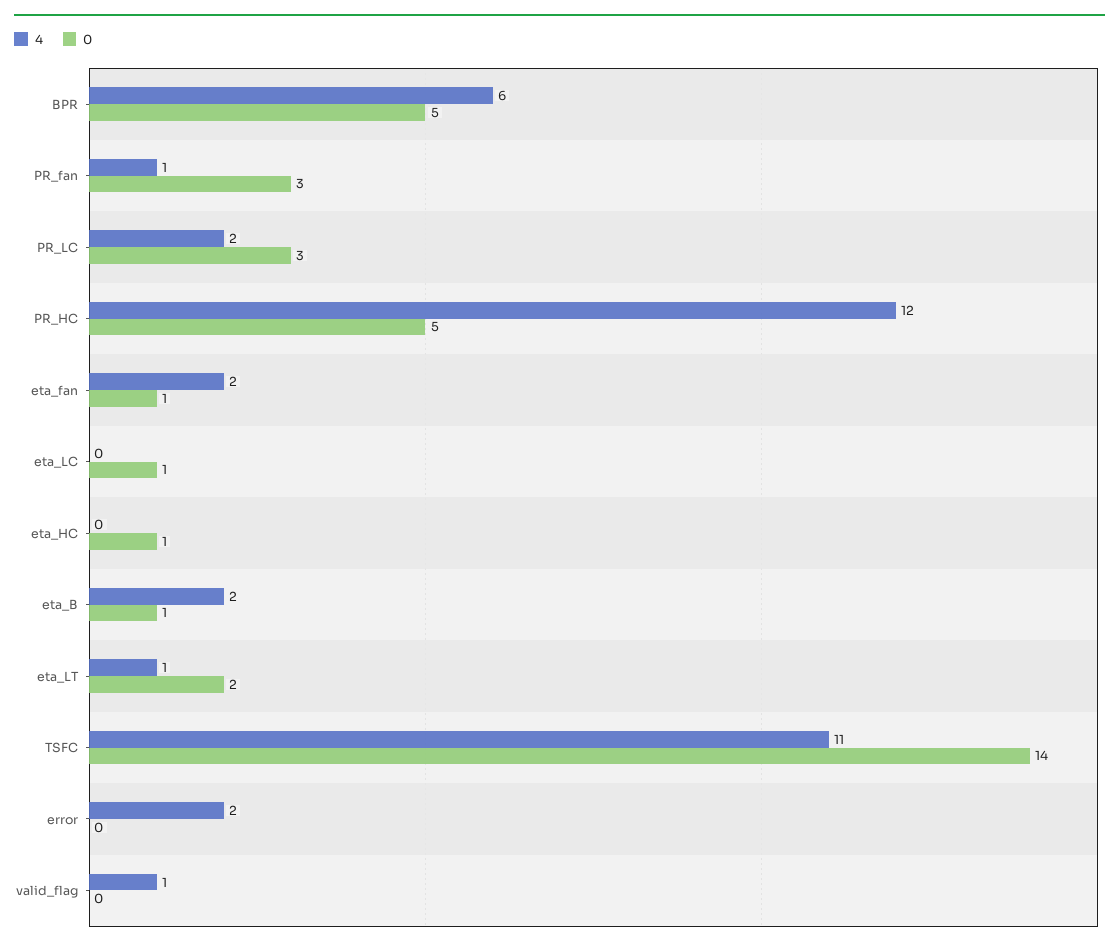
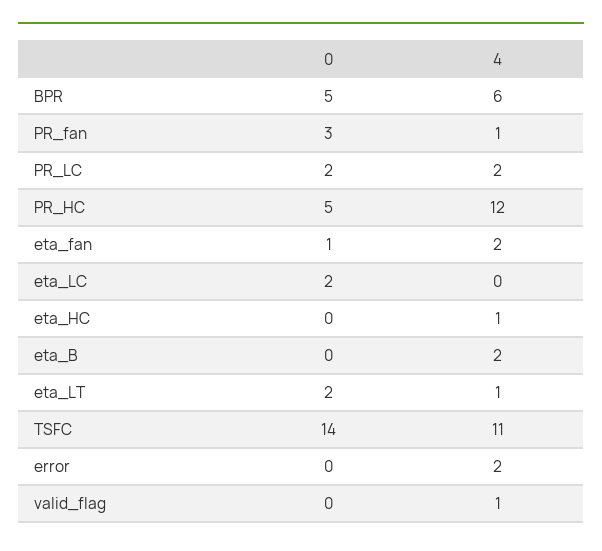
0, PR_LC: 3 -> 2
0, eta_LC: 1 -> 2
4, eta_HC: 0 -> 1
0, eta_HC: 1 -> 0
0, eta_B: 1 -> 0

